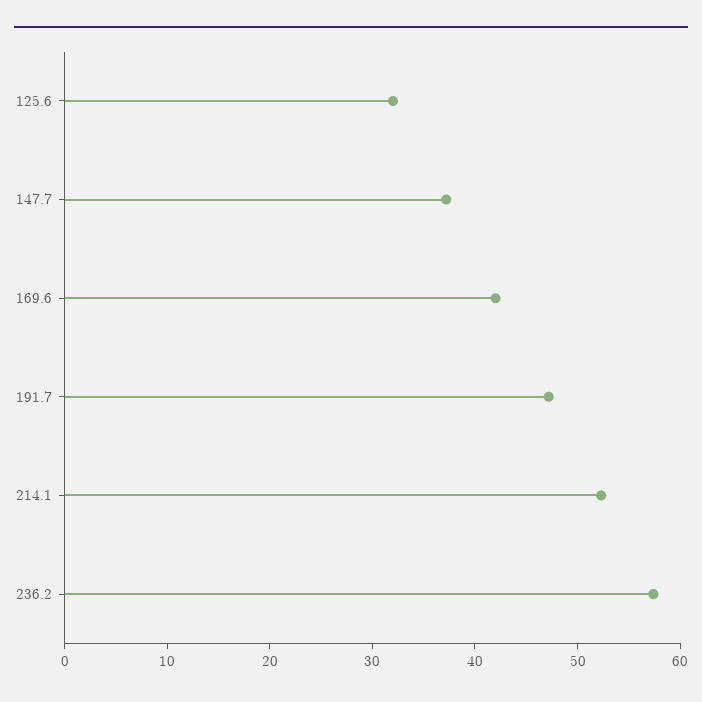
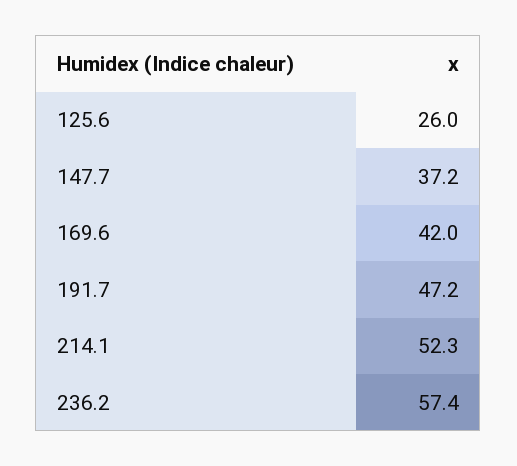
125.6: 32 -> 26

